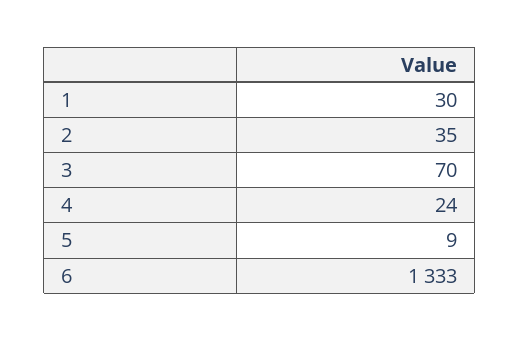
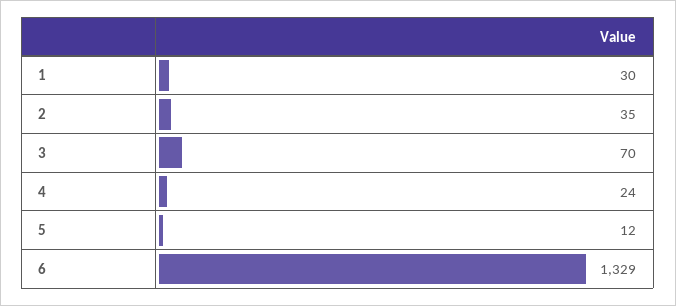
5: 9 -> 12
6: 1333 -> 1329

